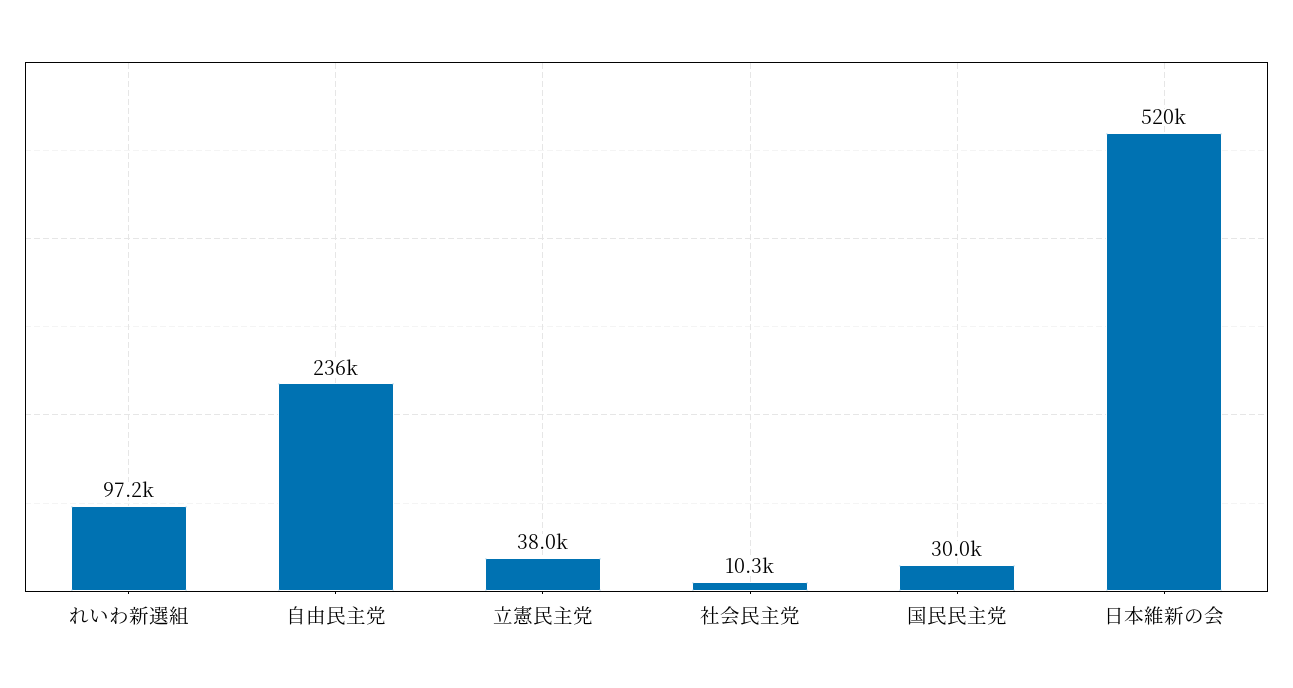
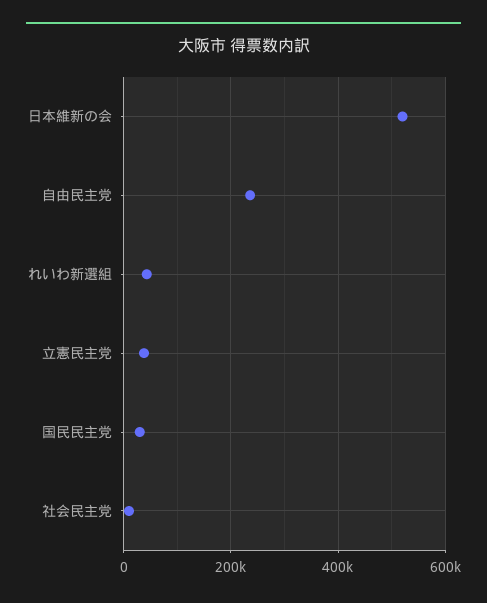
れいわ新選組: 97200 -> 40000

